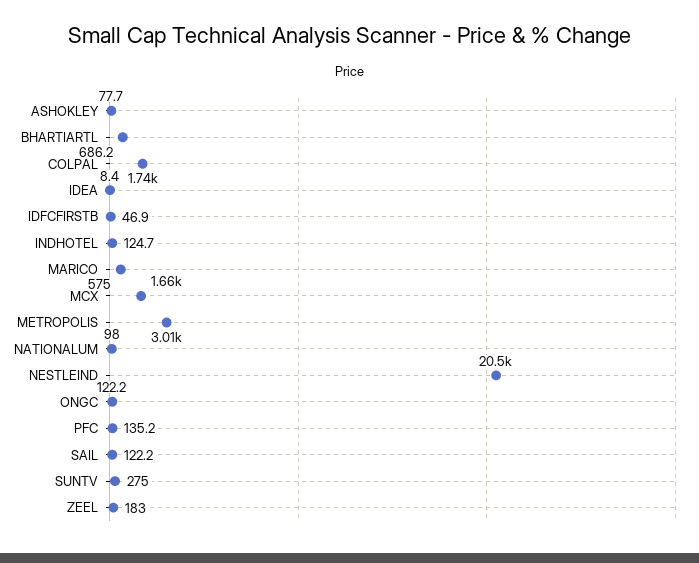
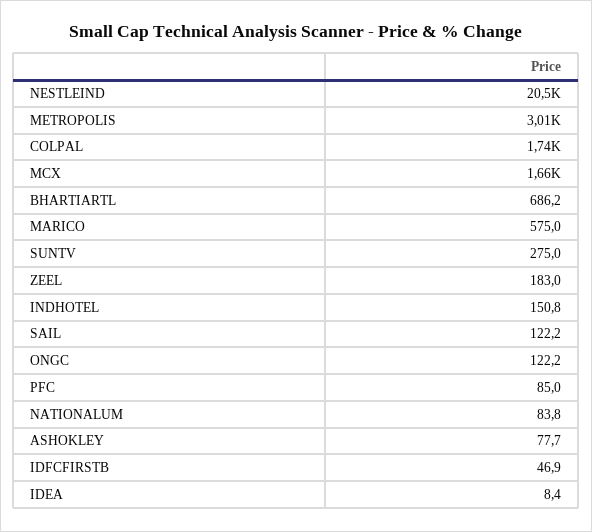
INDHOTEL: 124.7 -> 150.8
NATIONALUM: 98 -> 83.8
PFC: 135.2 -> 85

